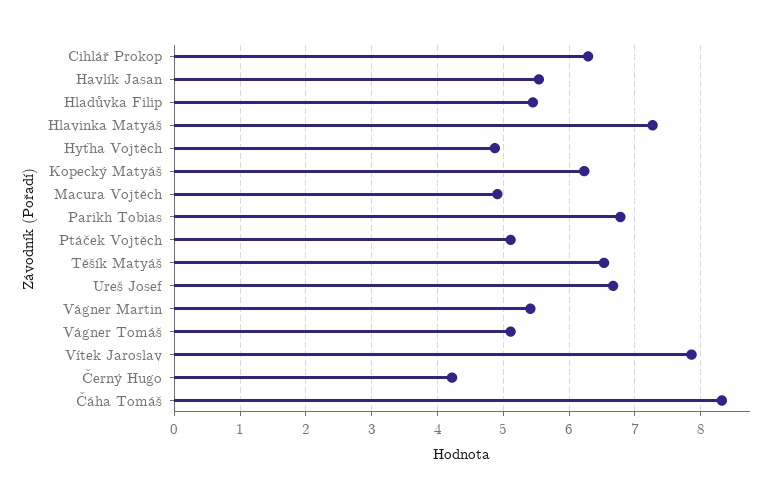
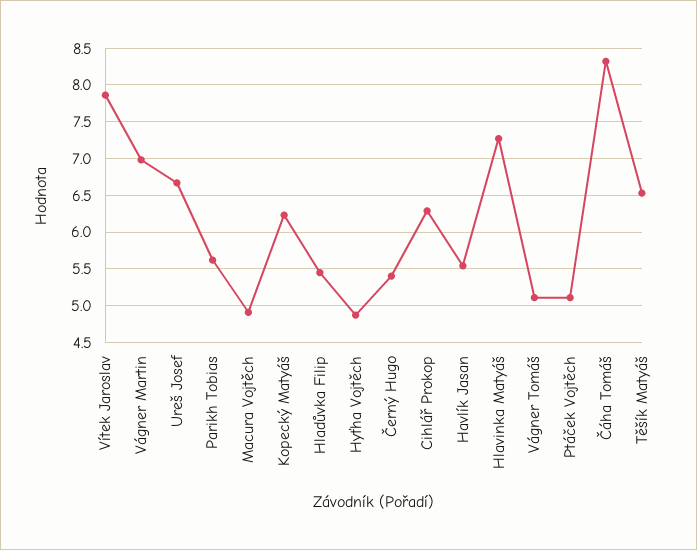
Parikh Tobias: 6.8 -> 5.6
Vágner Martin: 5.4 -> 7
Černý Hugo: 4.2 -> 5.4

